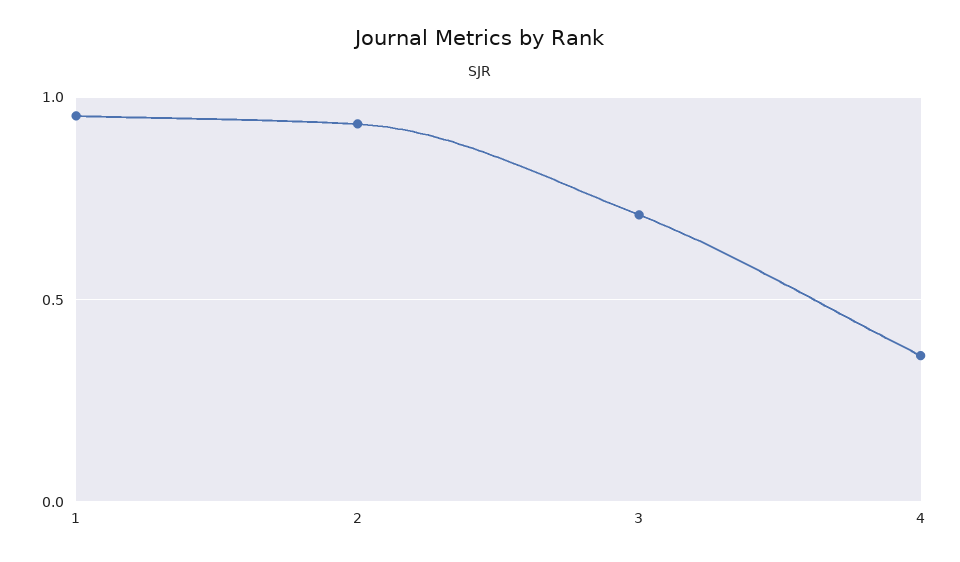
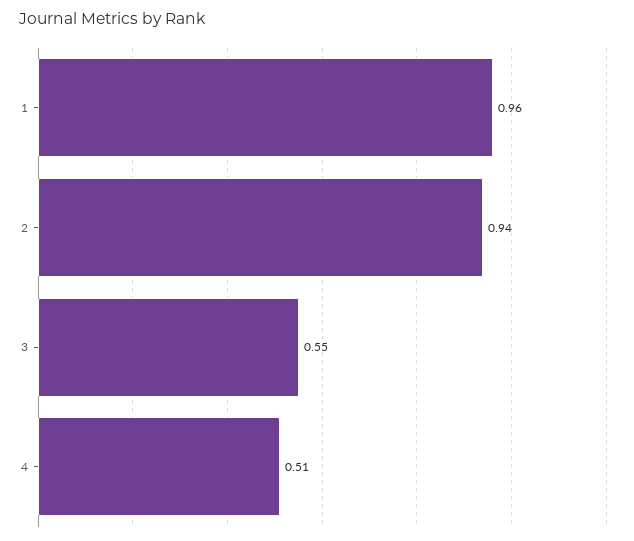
3: 0.7 -> 0.55
4: 0.35 -> 0.51

